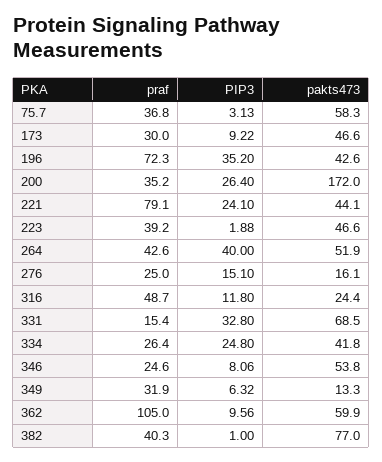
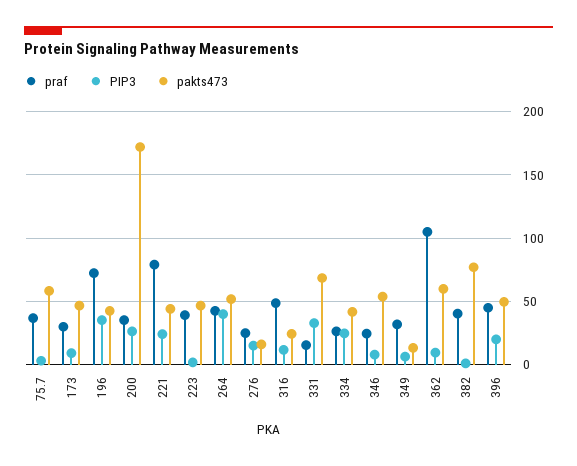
praf, 396: none -> 45
PIP3, 396: none -> 20
pakts473, 396: none -> 50

